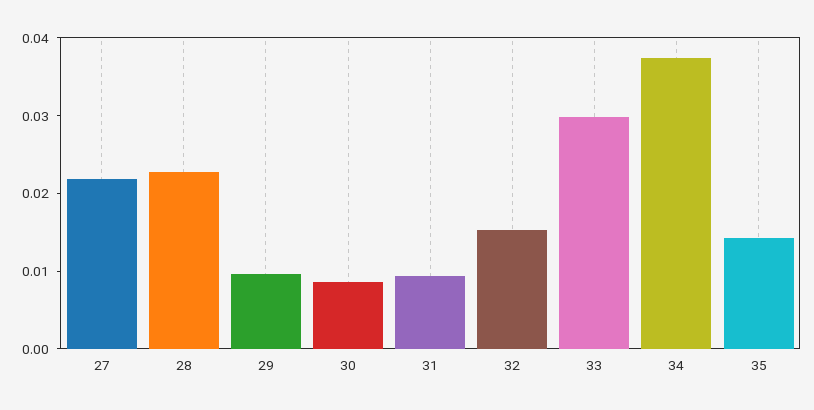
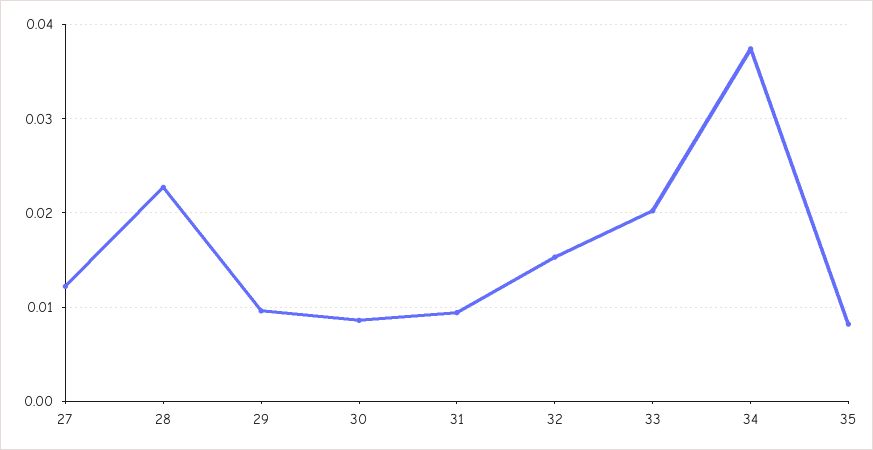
27: 0.022 -> 0.012
33: 0.03 -> 0.02
35: 0.014 -> 0.008

